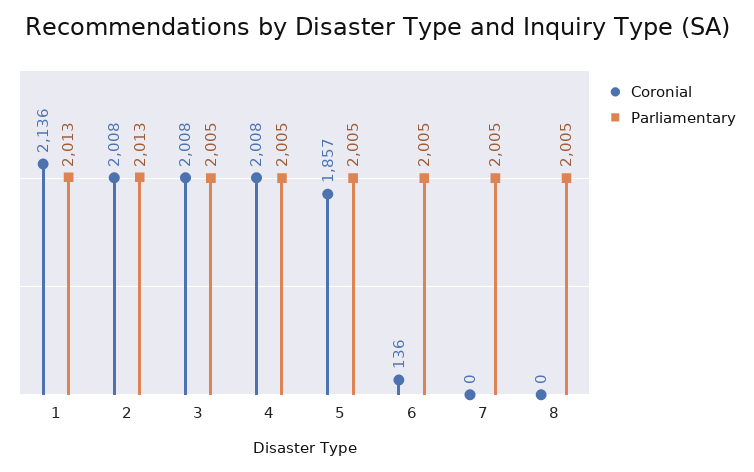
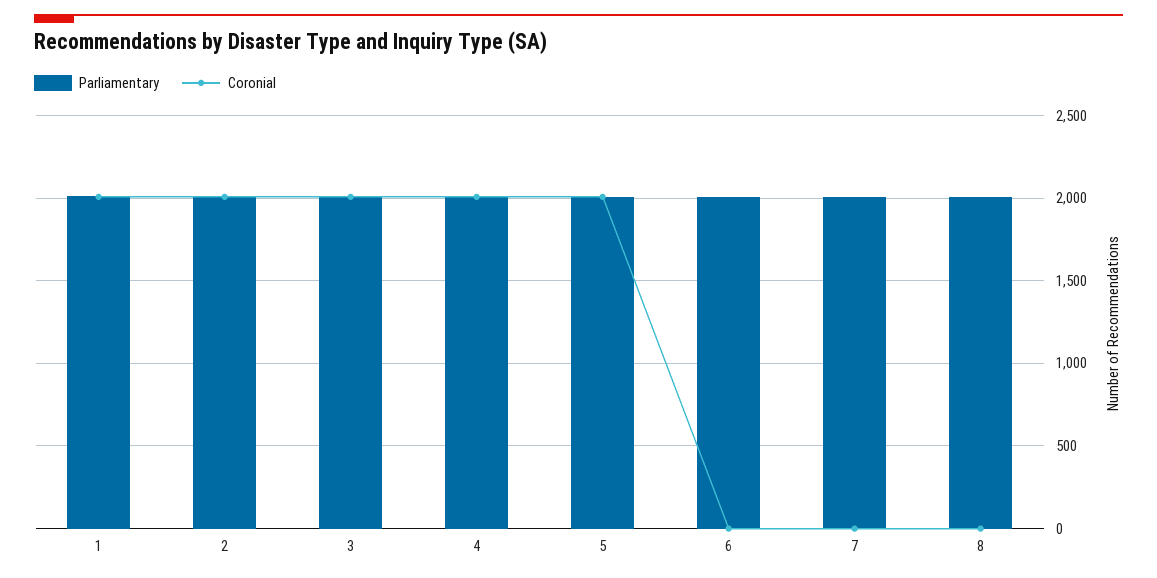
Coronial, 1: 2136 -> 2000
Coronial, 5: 1857 -> 2000
Coronial, 6: 136 -> 0

